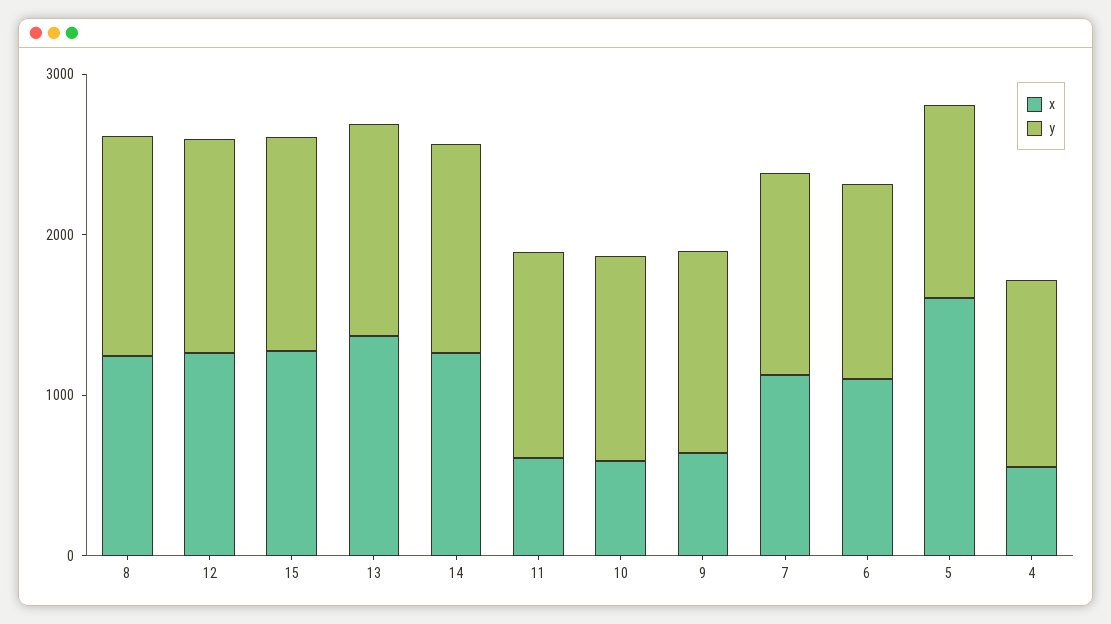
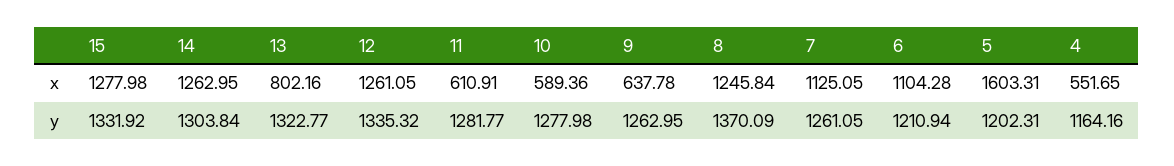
x, 13: 1400 -> 802.16

